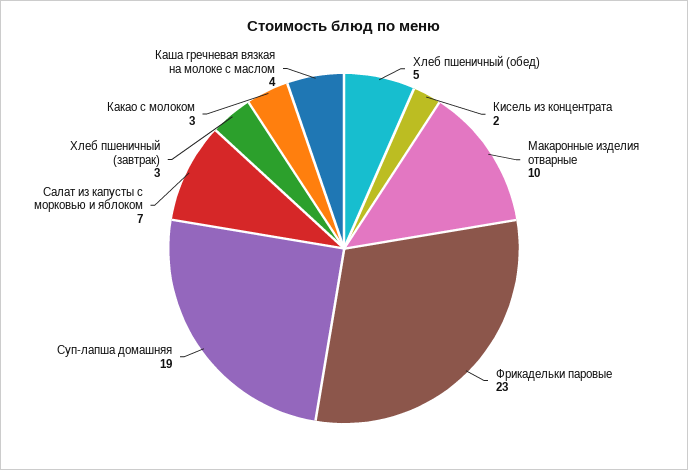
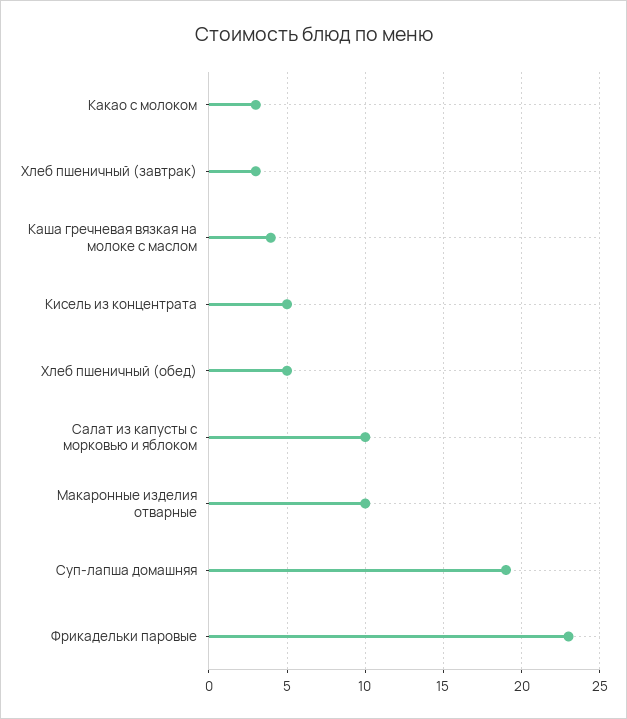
Кисель из концентрата: 2 -> 5
Салат из капусты с морковью и яблоком: 7 -> 10

